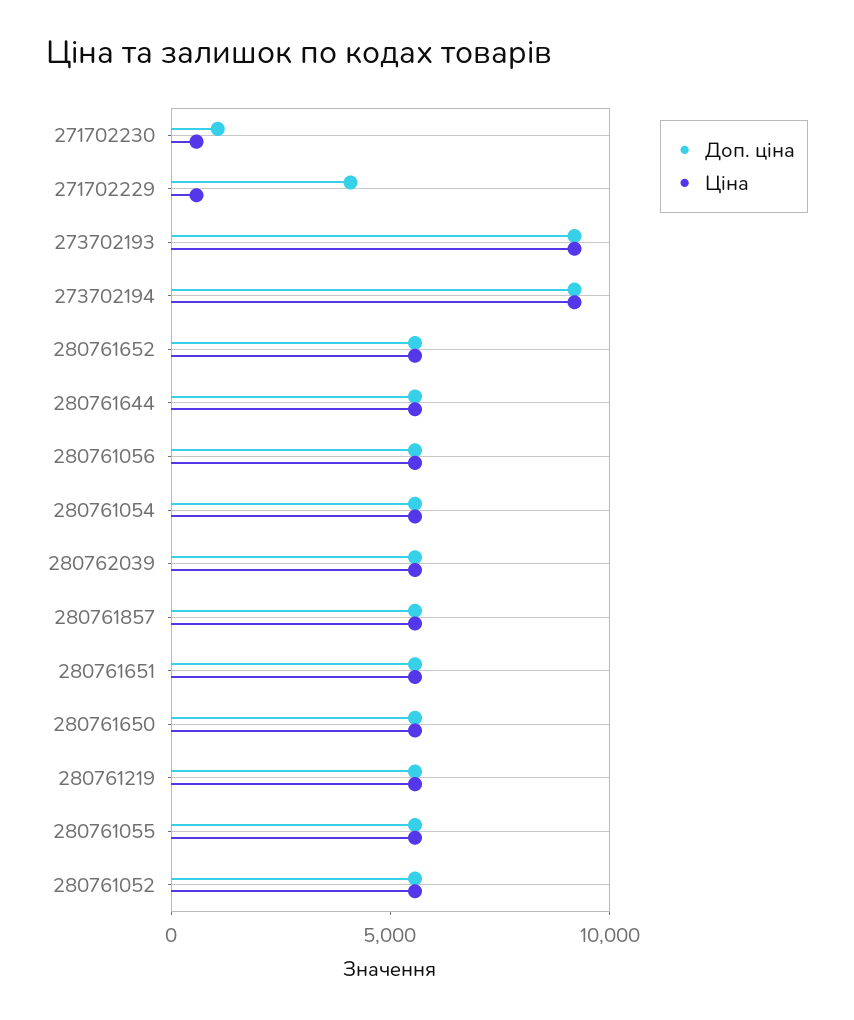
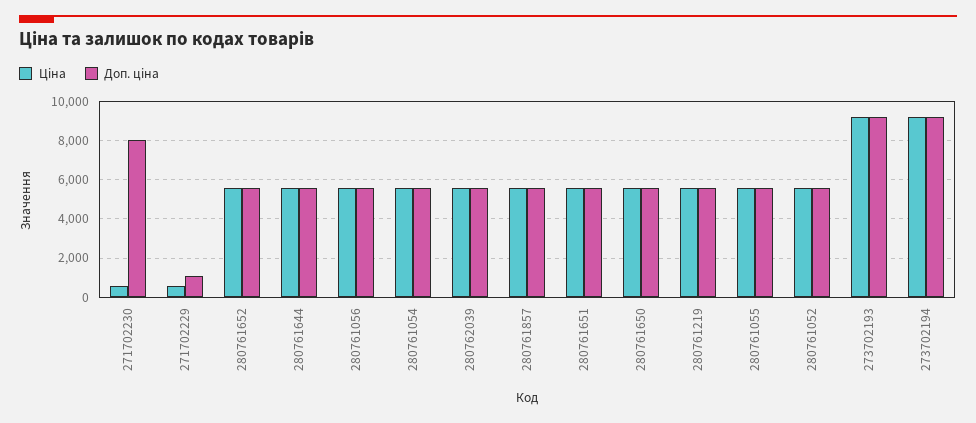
Доп. ціна, 271702230: 1000 -> 8000
Доп. ціна, 271702229: 4000 -> 1000

